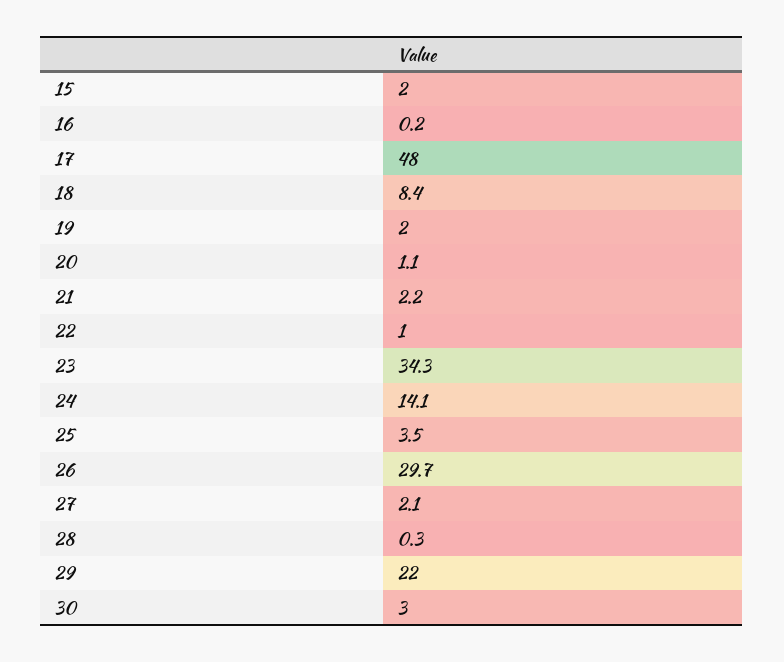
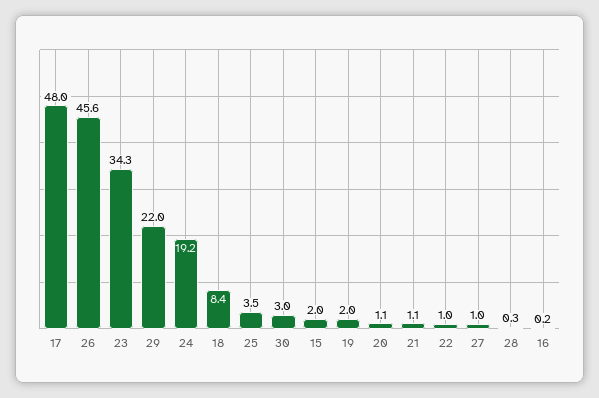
21: 2.2 -> 1.1
24: 14.1 -> 19.2
26: 29.7 -> 45.6
27: 2.1 -> 1

